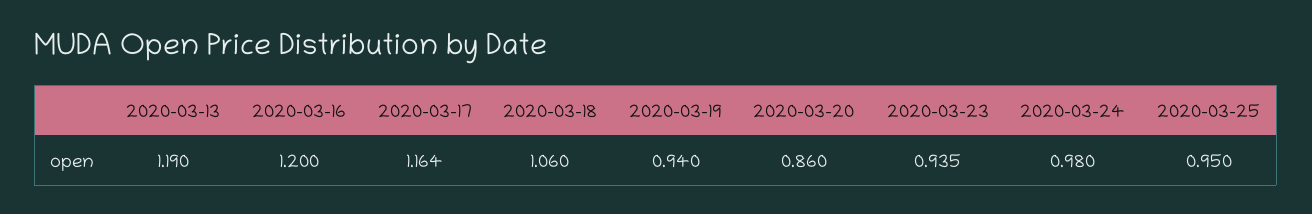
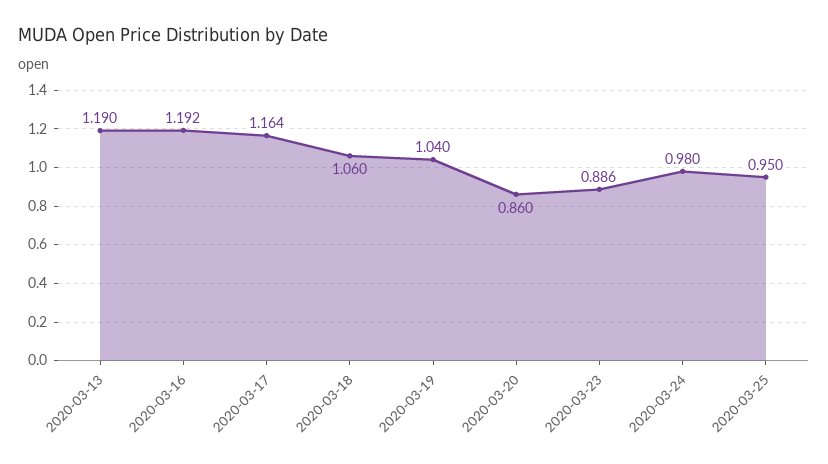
2020-03-16: 1.2 -> 1.192
2020-03-19: 0.94 -> 1.04
2020-03-23: 0.935 -> 0.886

